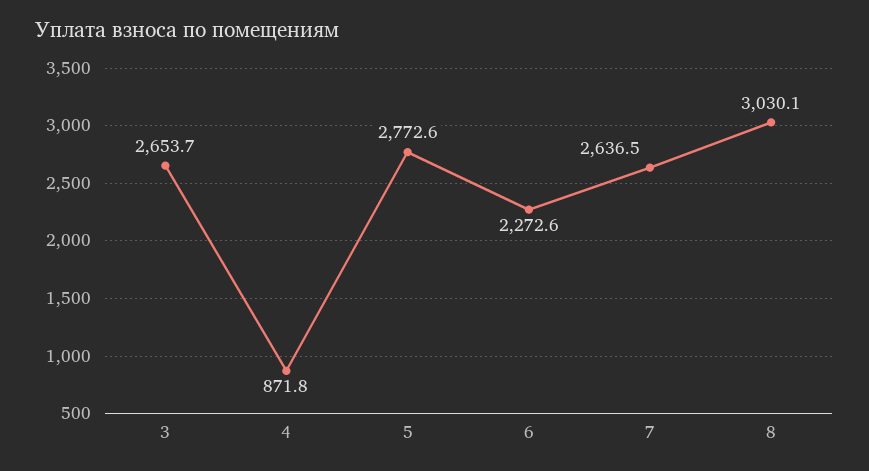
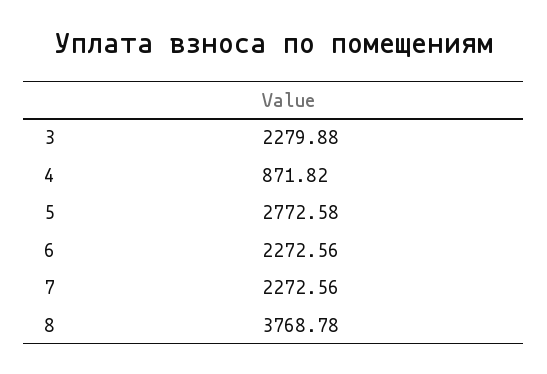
3: 2653.7 -> 2279.88
7: 2636.5 -> 2272.56
8: 3030.1 -> 3768.78

